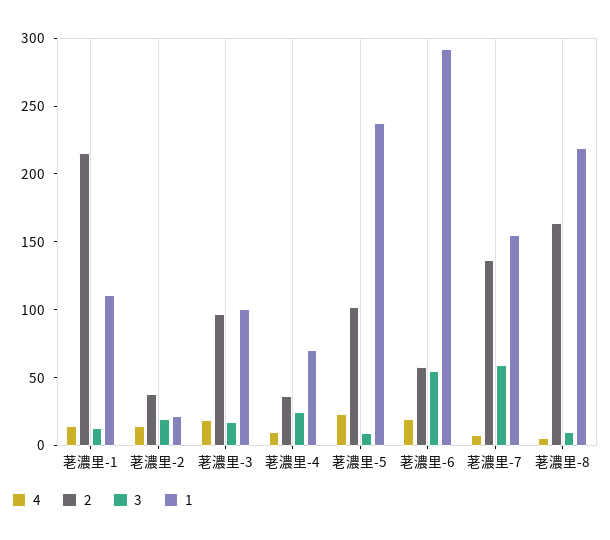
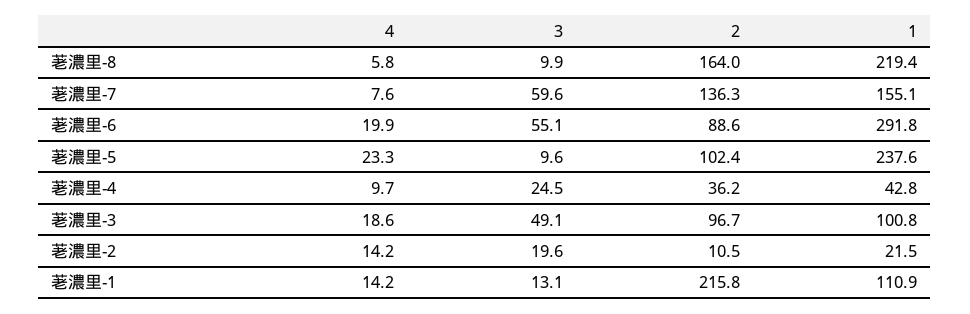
2, 荖濃里-2: 40 -> 10.5
3, 荖濃里-3: 20 -> 49.1
1, 荖濃里-4: 70 -> 42.8
2, 荖濃里-6: 60 -> 88.6

